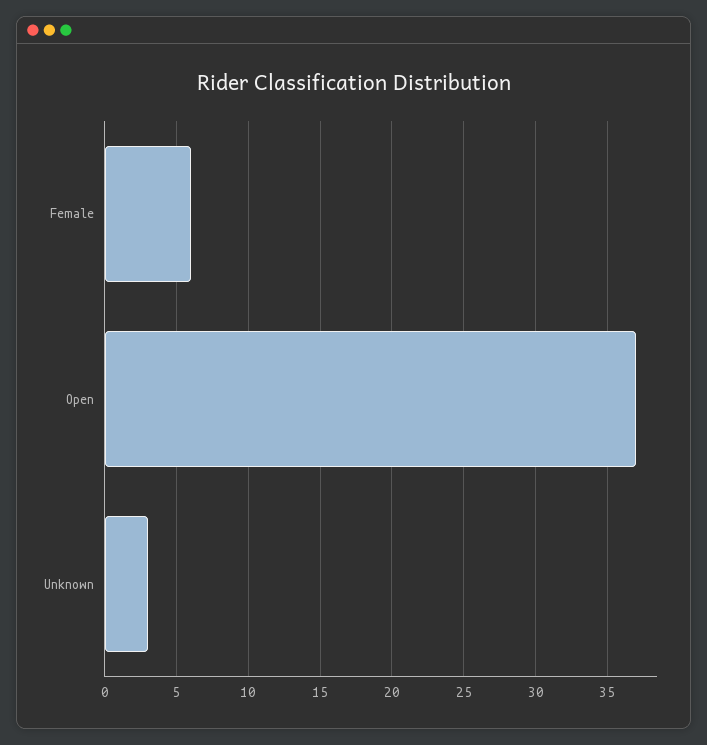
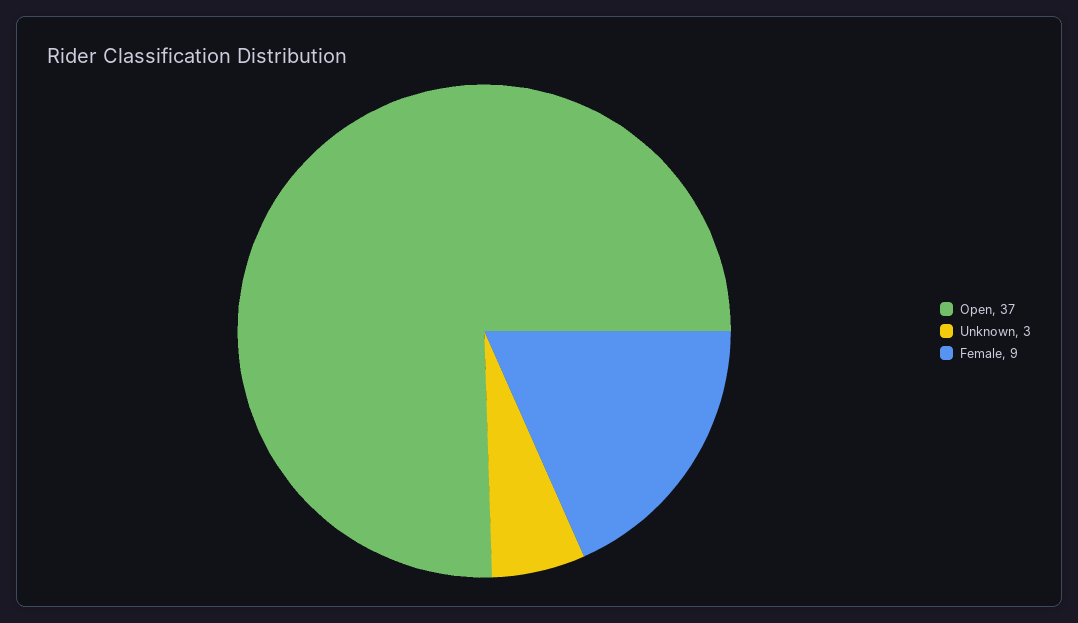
Female: 6 -> 9

